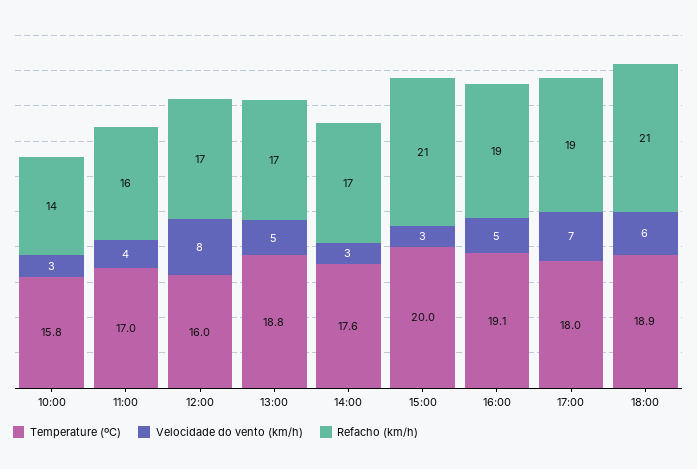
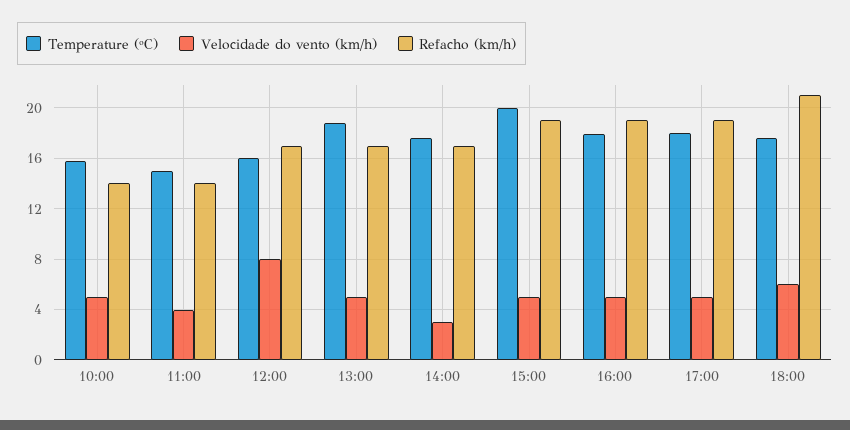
Velocidade do vento (km/h), 10:00: 3 -> 5
Temperature (ºC), 11:00: 17 -> 15
Refacho (km/h), 11:00: 16 -> 14
Velocidade do vento (km/h), 15:00: 3 -> 5
Refacho (km/h), 15:00: 21 -> 19
Temperature (ºC), 16:00: 19.1 -> 18
Velocidade do vento (km/h), 17:00: 7 -> 5
Temperature (ºC), 18:00: 18.9 -> 17.5

